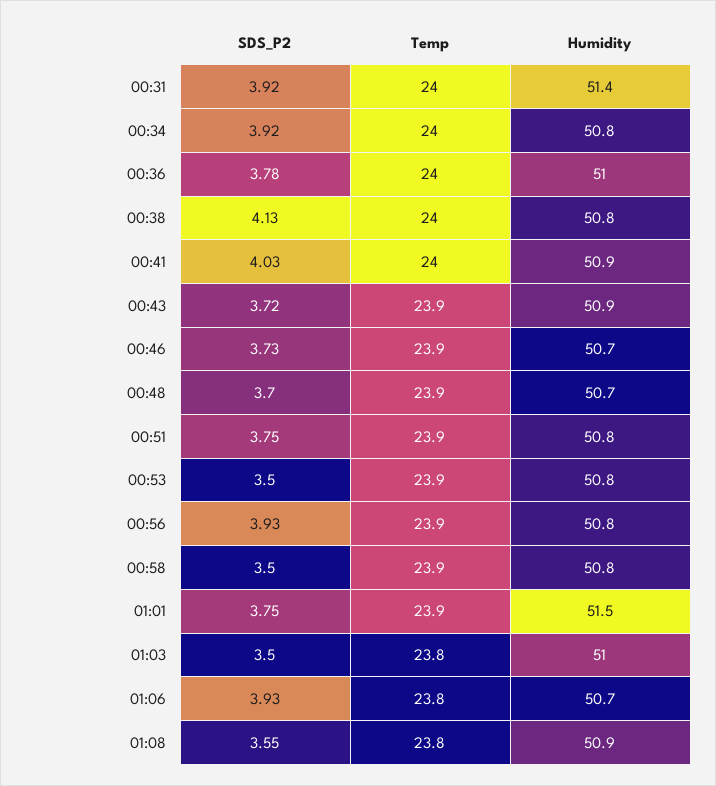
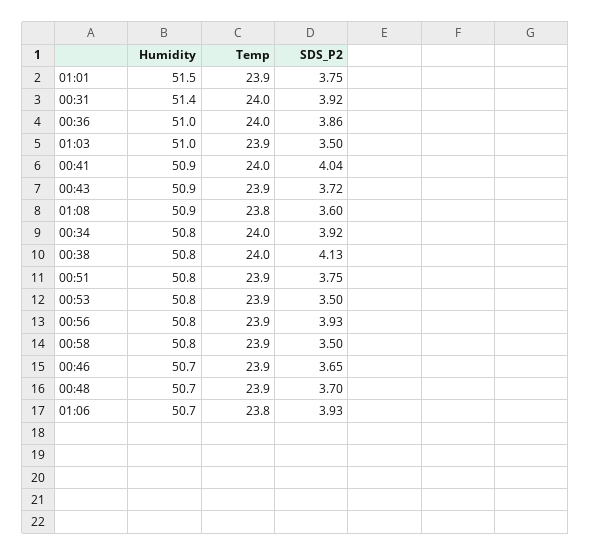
SDS_P2, 00:36: 3.78 -> 3.86
SDS_P2, 00:41: 4.03 -> 4.04
SDS_P2, 00:46: 3.73 -> 3.65
Temp, 01:03: 23.8 -> 23.9
SDS_P2, 01:08: 3.55 -> 3.6

